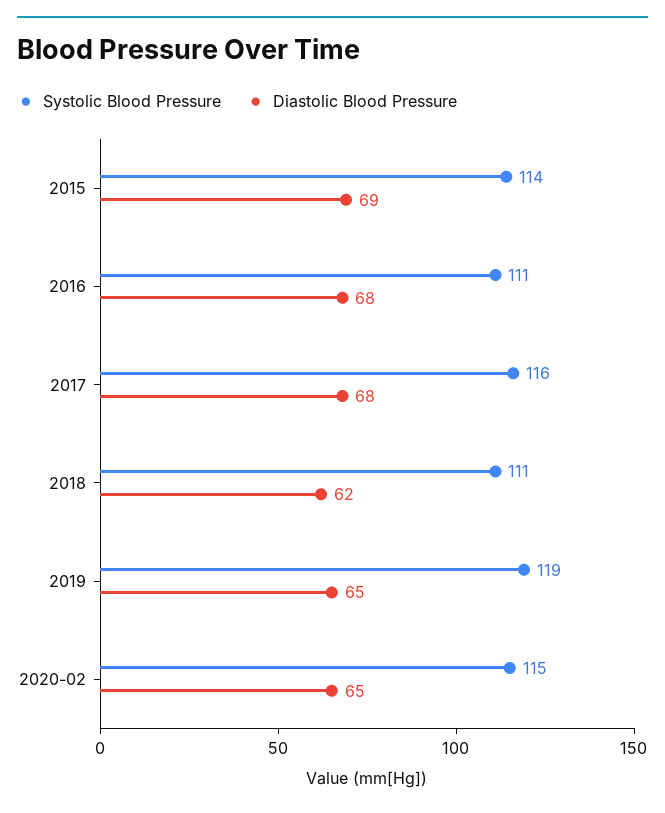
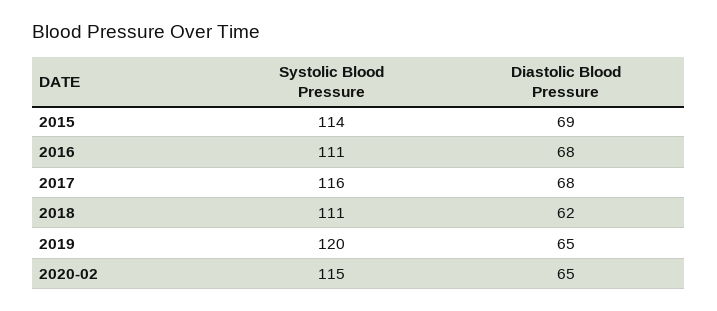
Systolic Blood Pressure, 2019: 119 -> 120

